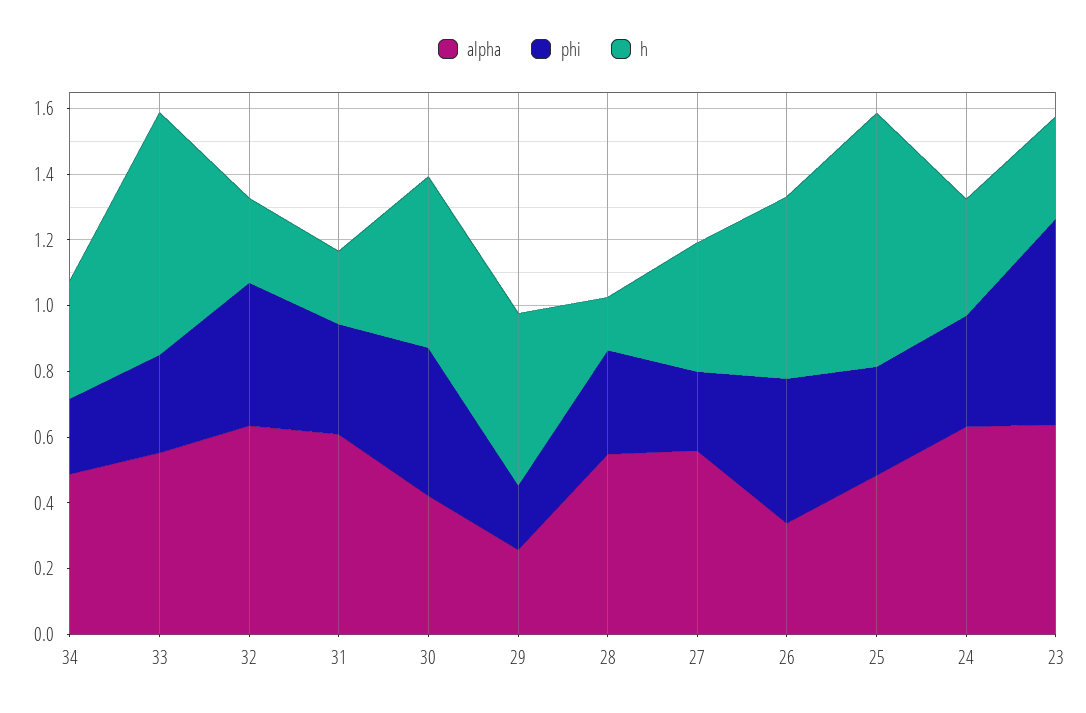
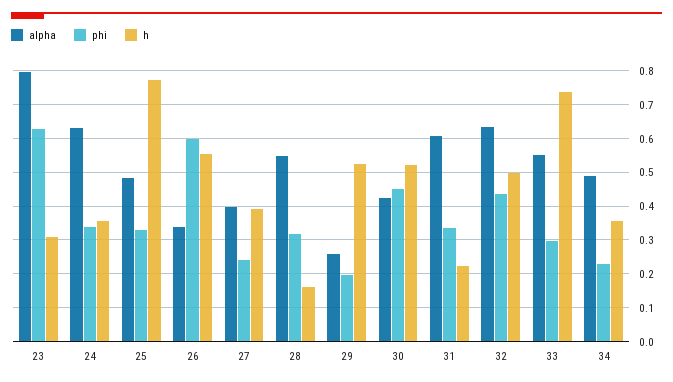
h, 32: 0.25 -> 0.5
alpha, 27: 0.55 -> 0.4
phi, 26: 0.45 -> 0.6
alpha, 23: 0.65 -> 0.8

